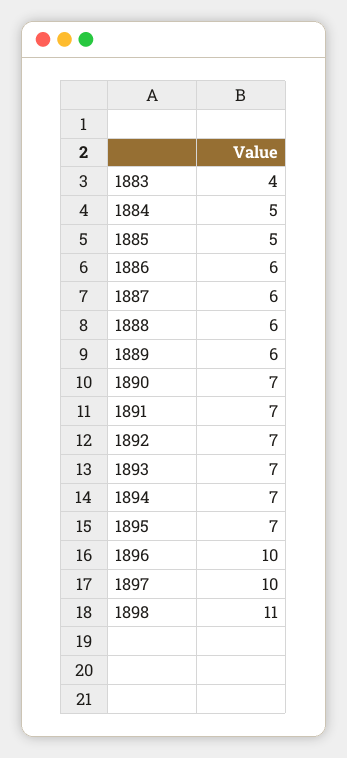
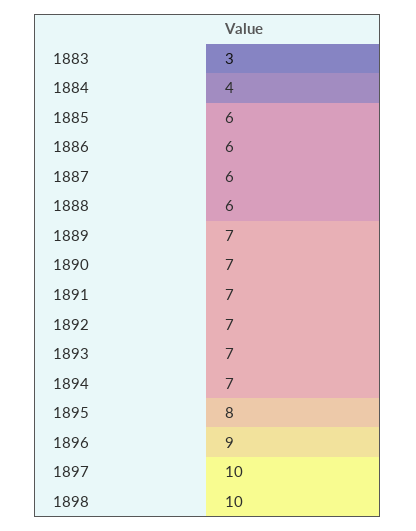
1883: 4 -> 3
1884: 5 -> 4
1885: 5 -> 6
1889: 6 -> 7
1895: 7 -> 8
1896: 10 -> 9
1898: 11 -> 10

